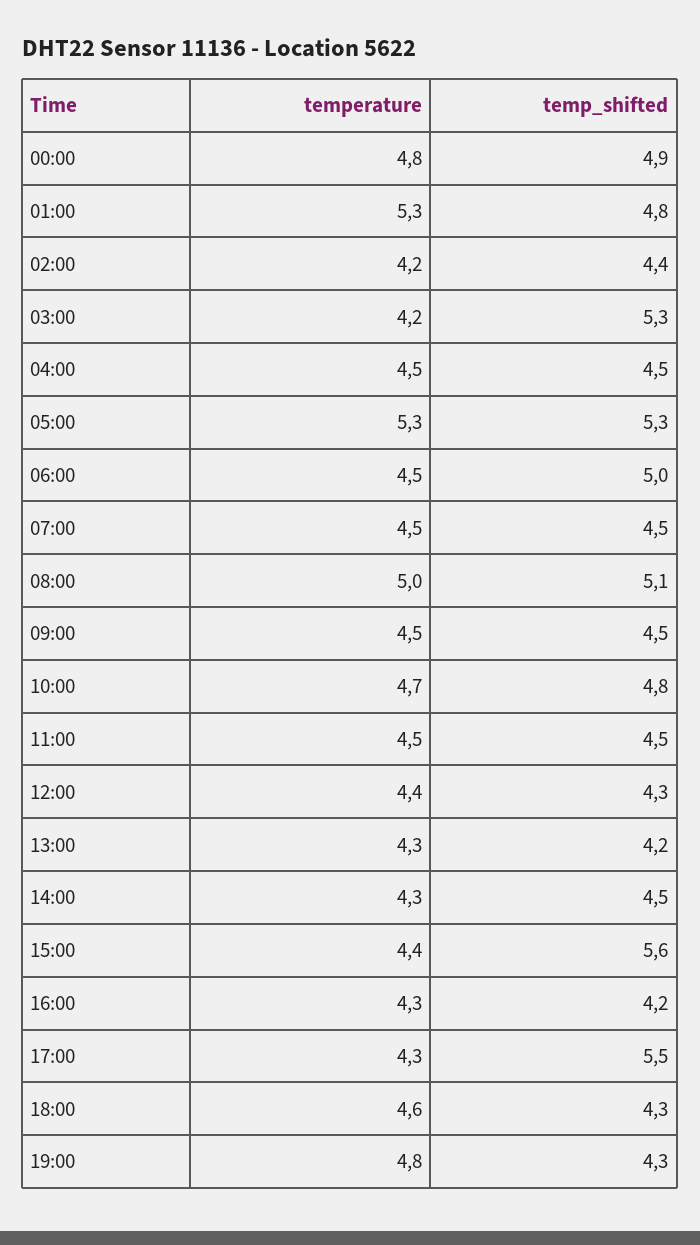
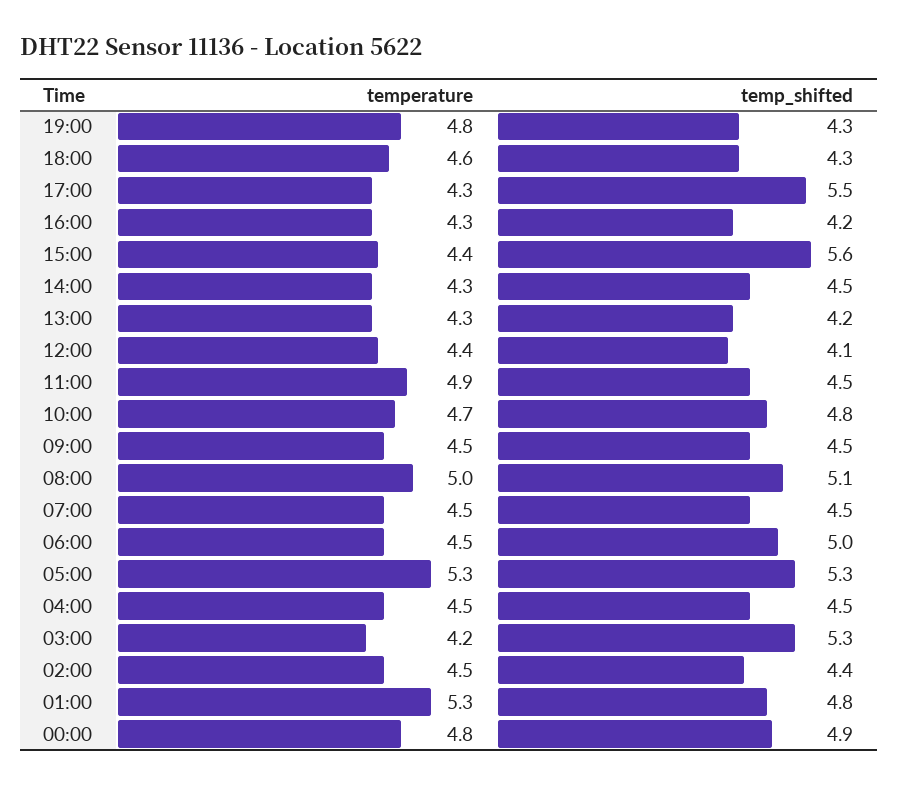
temperature, 02:00: 4.2 -> 4.5
temperature, 11:00: 4.5 -> 4.9
temp_shifted, 12:00: 4.3 -> 4.1

